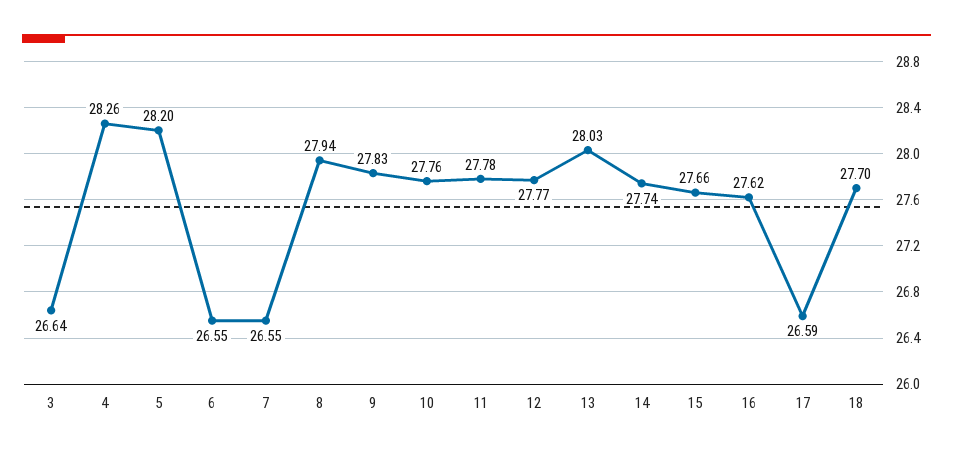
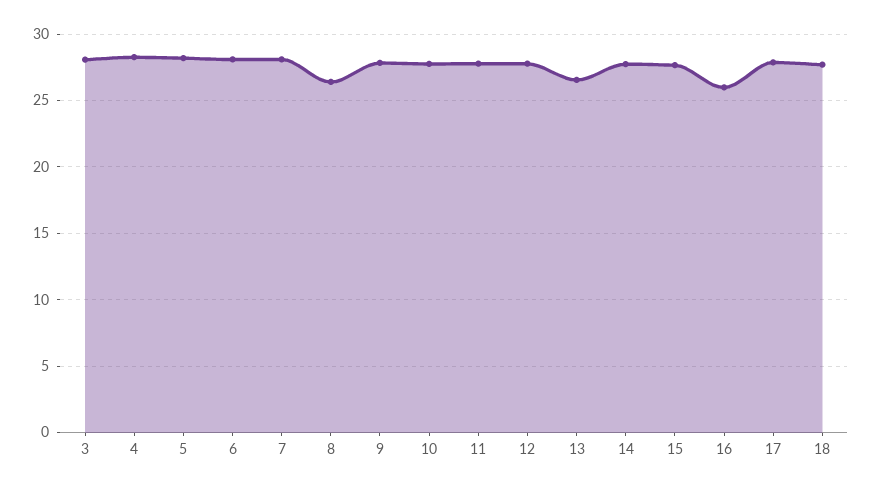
3: 26.64 -> 28
6: 26.55 -> 28
7: 26.55 -> 28
8: 27.94 -> 26.5
13: 28.03 -> 26.5
16: 27.62 -> 26
17: 26.59 -> 28

